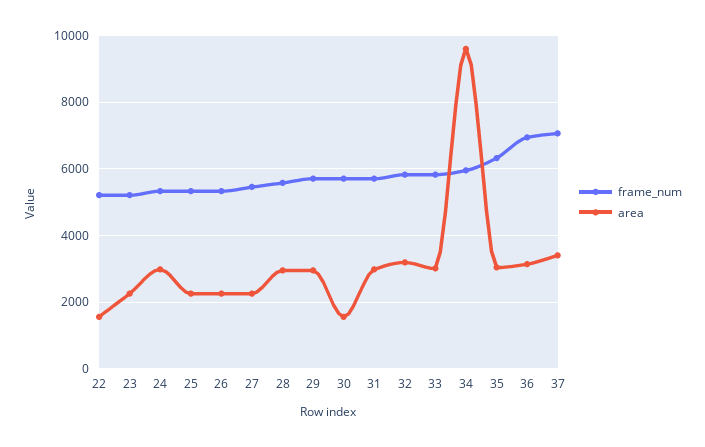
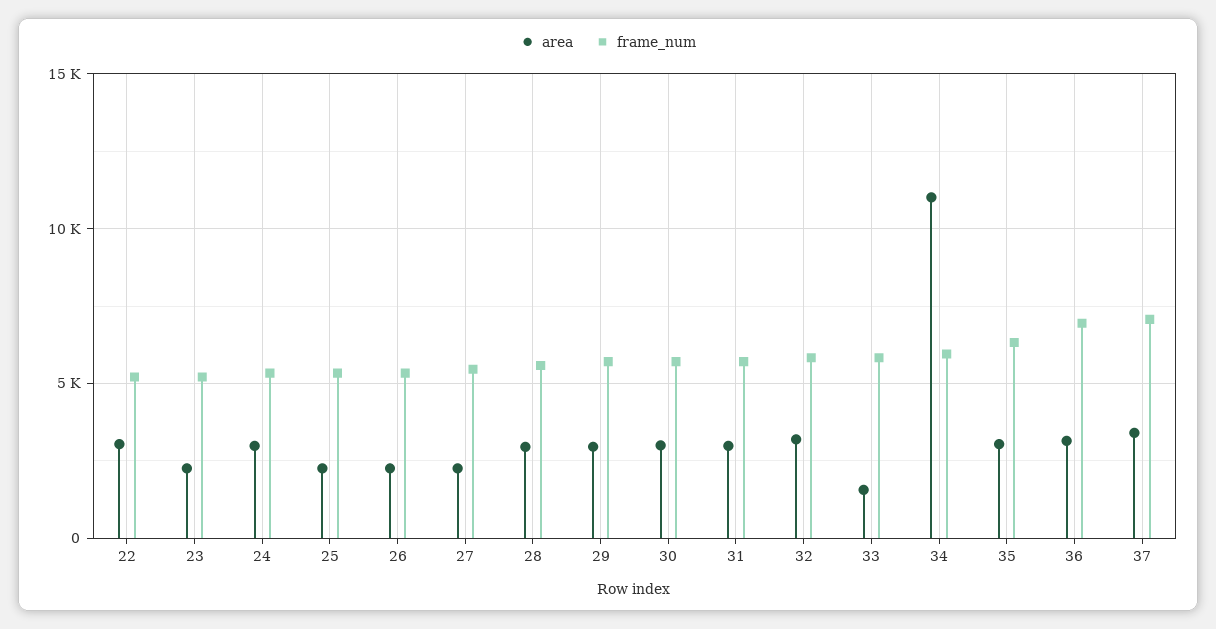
area, 22: 1600 -> 3000
area, 30: 1600 -> 3000
area, 33: 3000 -> 1500
area, 34: 9600 -> 11000

